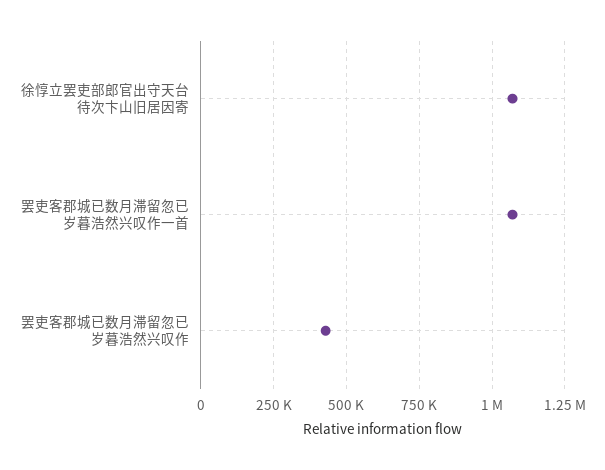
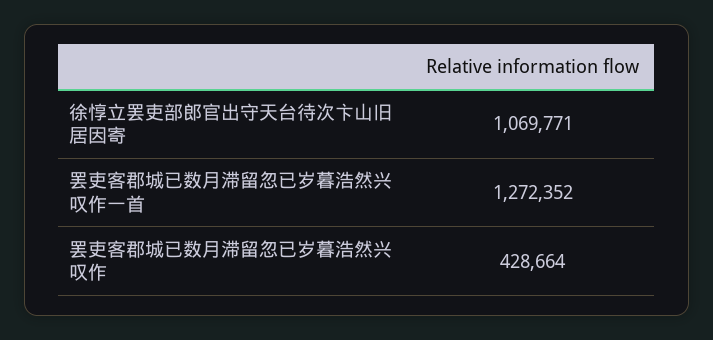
罢吏客郡城已数月滞留忽已岁暮浩然兴叹作一首: 1075000 -> 1272352

